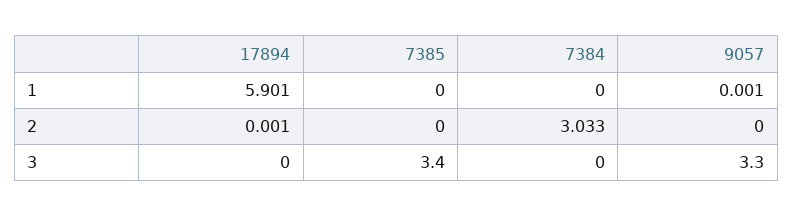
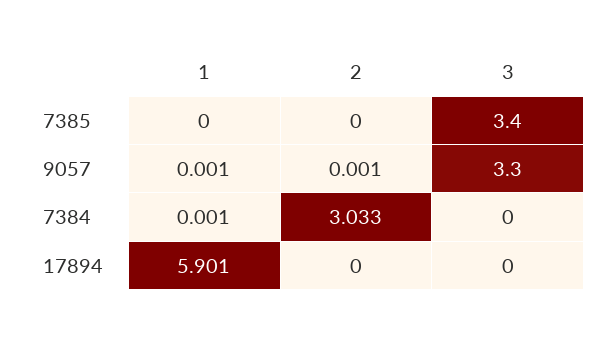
7384, 1: 0 -> 0.001
17894, 2: 0.001 -> 0
9057, 2: 0 -> 0.001

